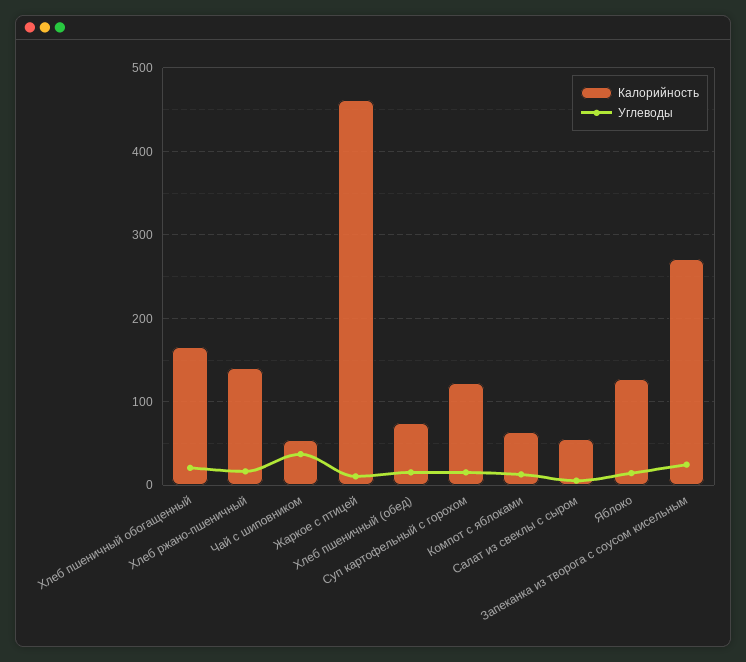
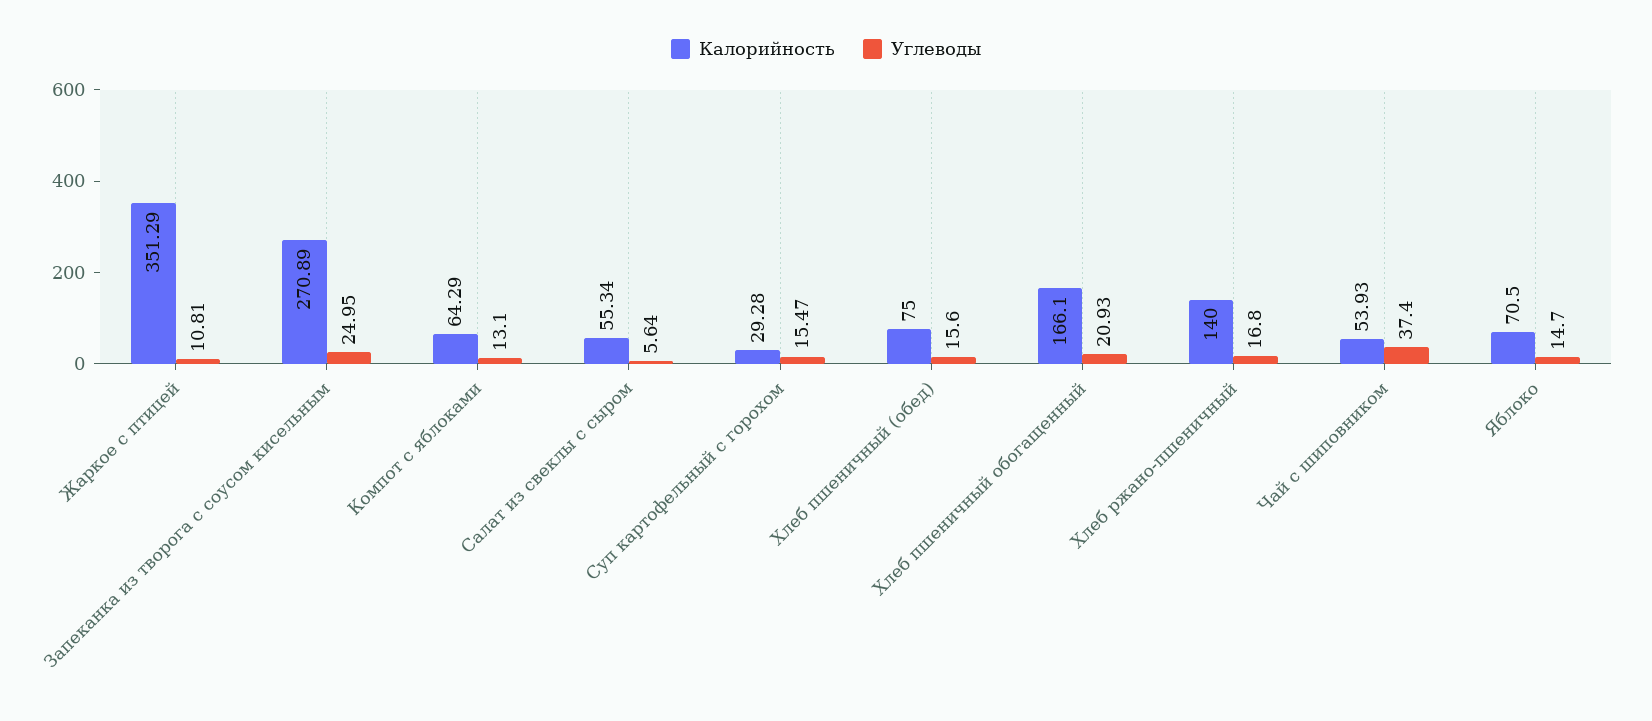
Калорийность, Жаркое с птицей: 460 -> 351.29
Калорийность, Суп картофельный с горохом: 120 -> 29.28
Калорийность, Яблоко: 130 -> 70.5

